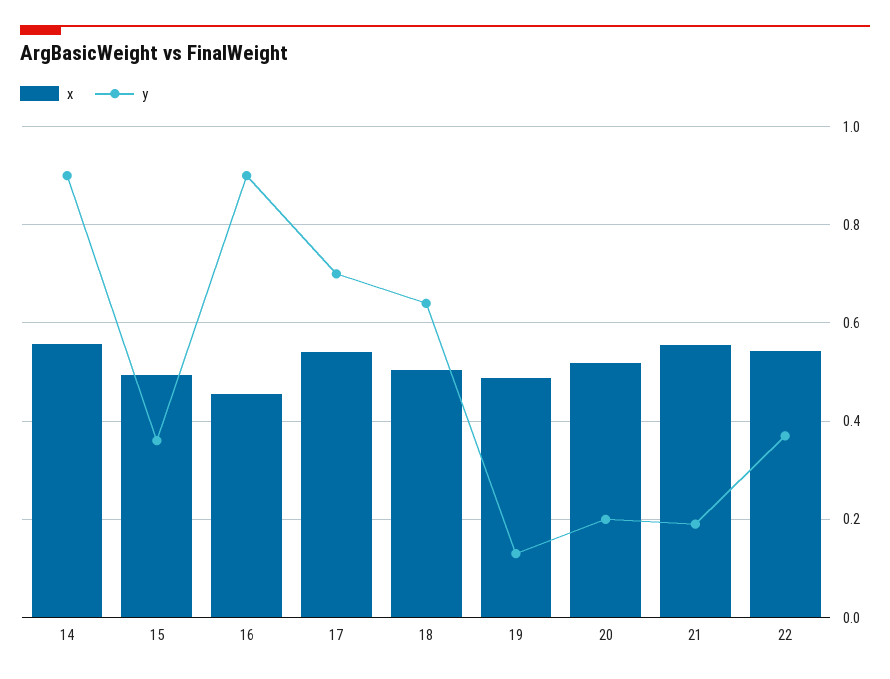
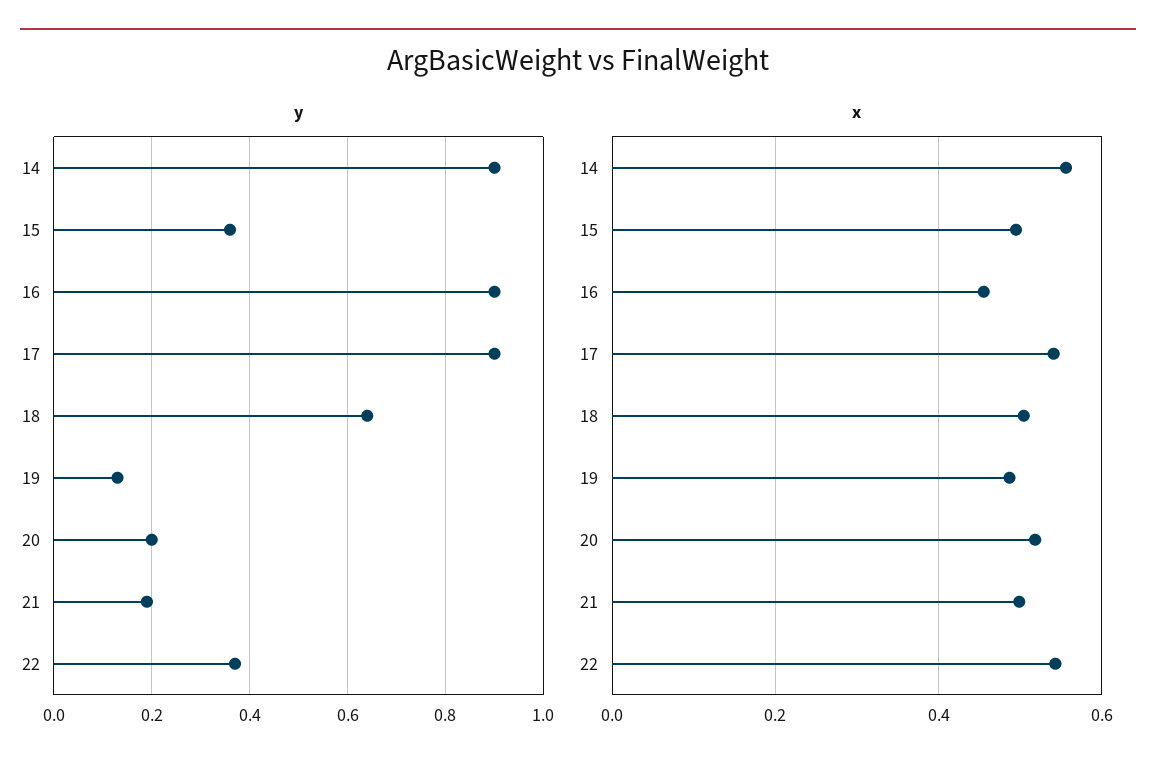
y, 17: 0.7 -> 0.9
x, 21: 0.56 -> 0.5

